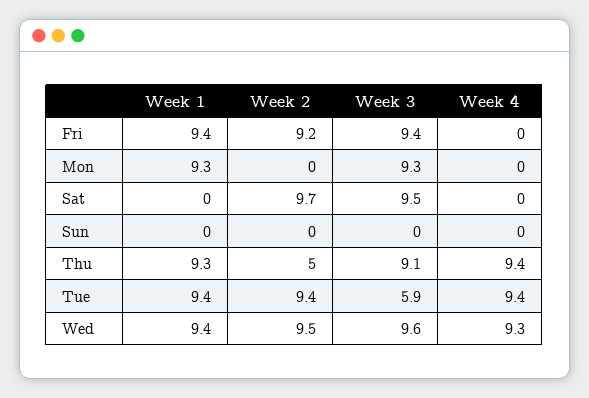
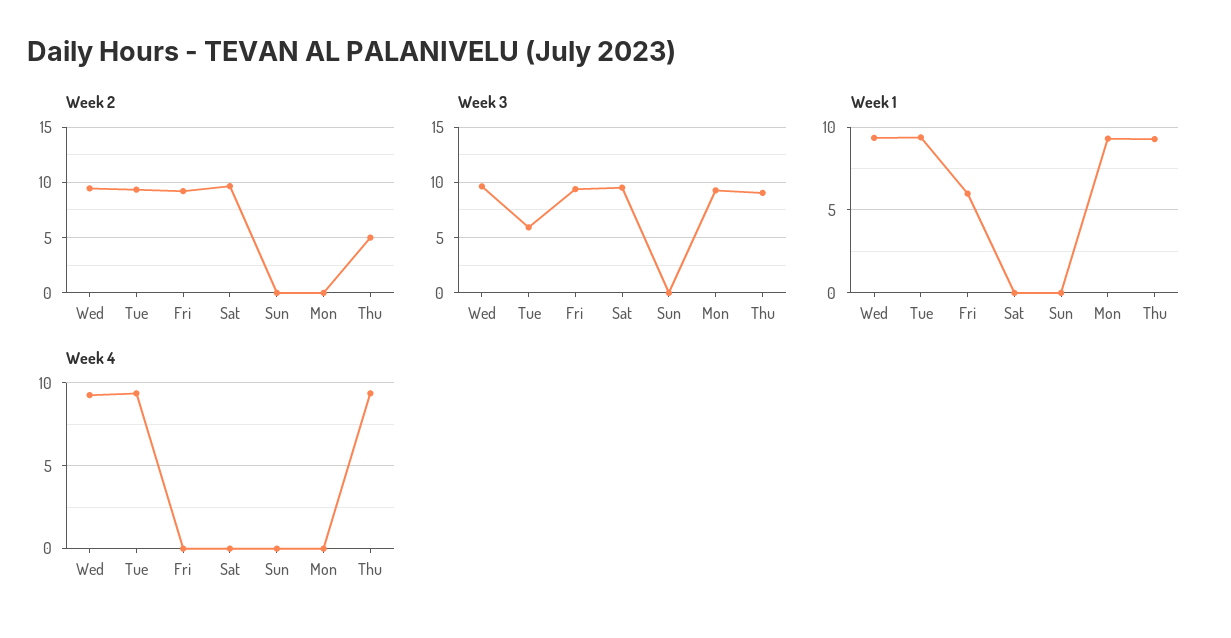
Week 1, Fri: 9.4 -> 6

